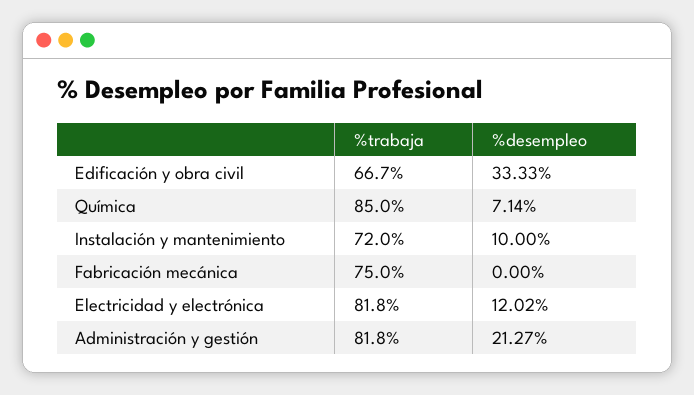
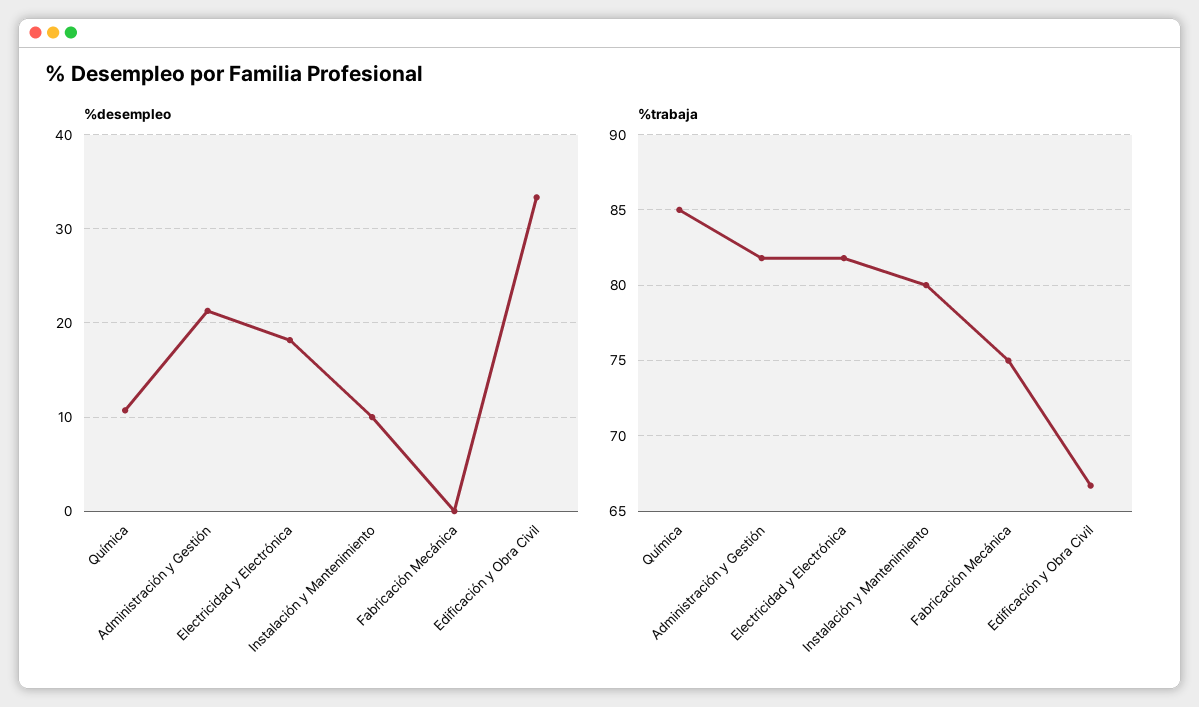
%desempleo, Química: 7.14 -> 11
%trabaja, Instalación y mantenimiento: 72 -> 80
%desempleo, Electricidad y electrónica: 12.02 -> 18

